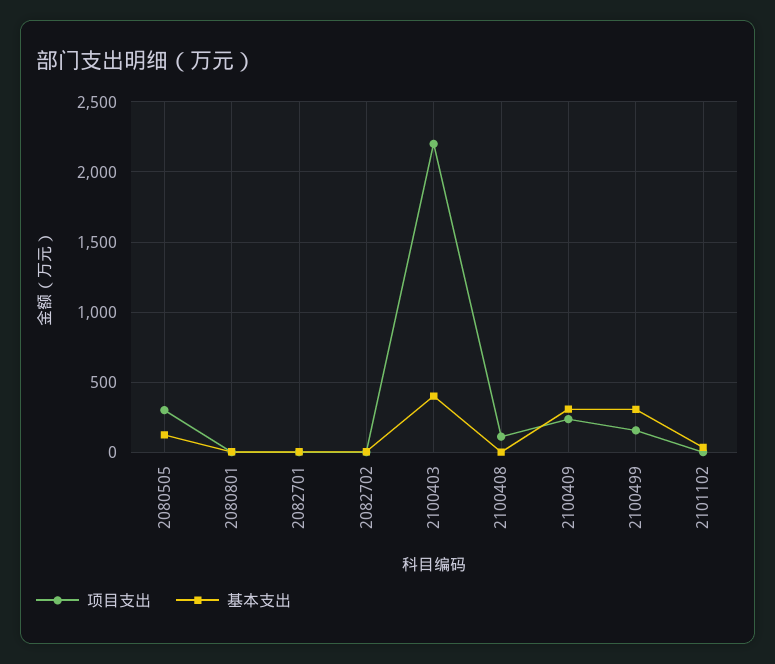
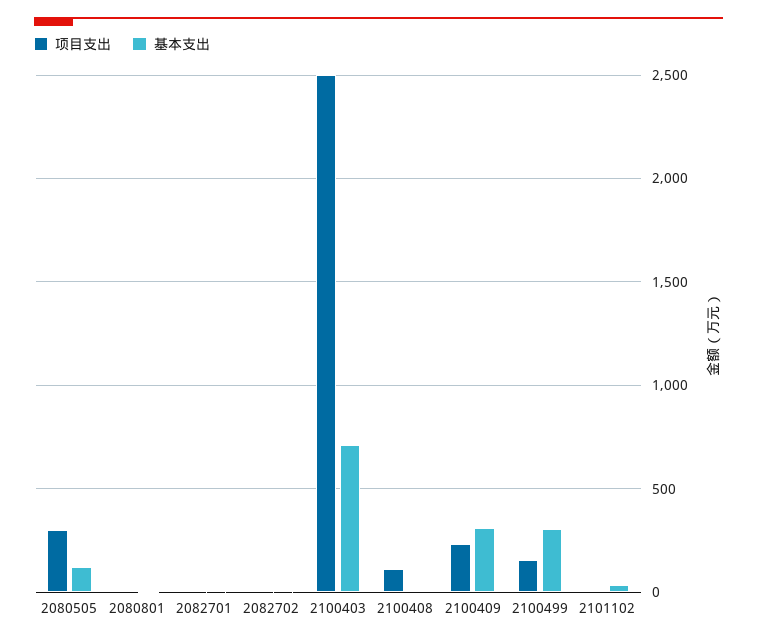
项目支出, 2100403: 2200 -> 2500
基本支出, 2100403: 400 -> 700

